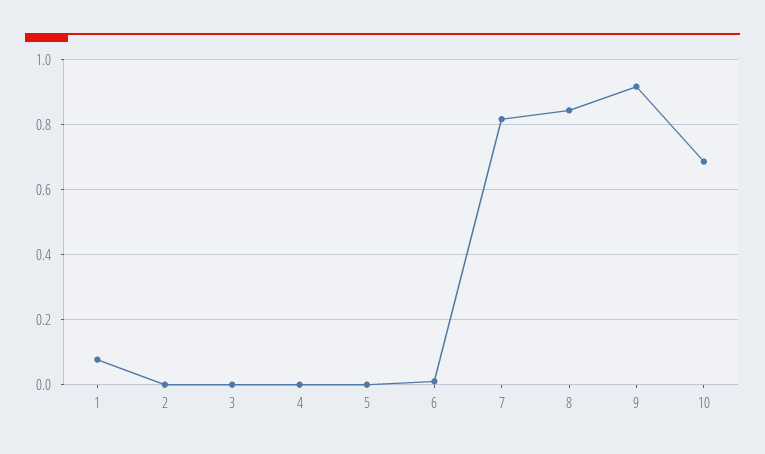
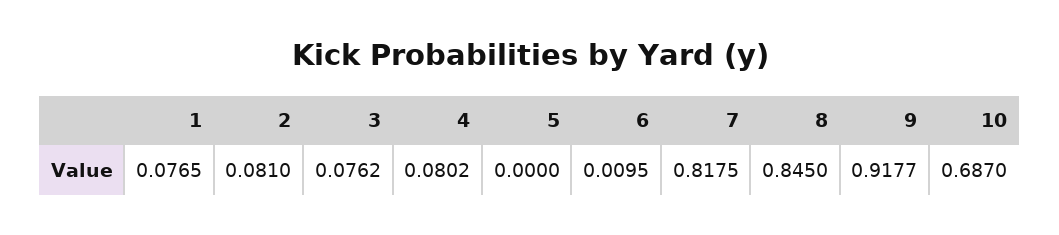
2: 0 -> 0.081
3: 0 -> 0.0762
4: 0 -> 0.0802

